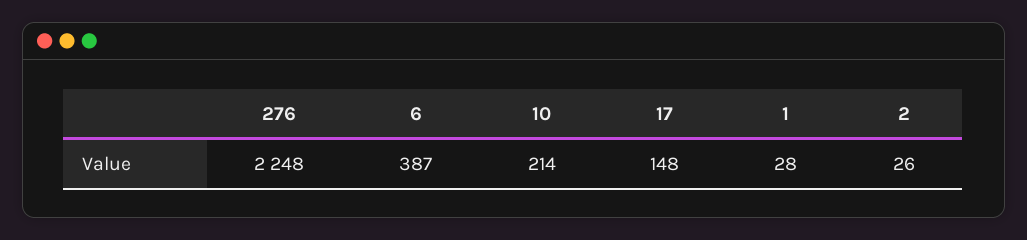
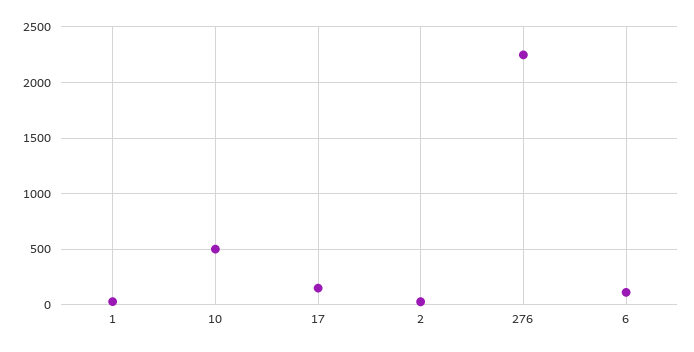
6: 387 -> 100
10: 214 -> 500

